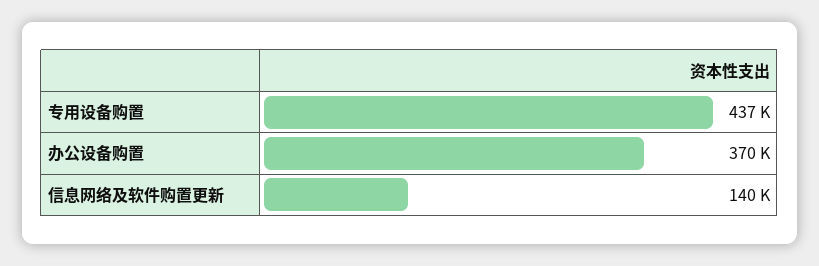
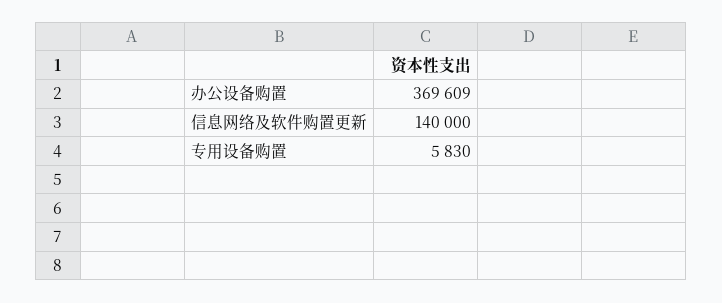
专用设备购置: 437000 -> 5830

